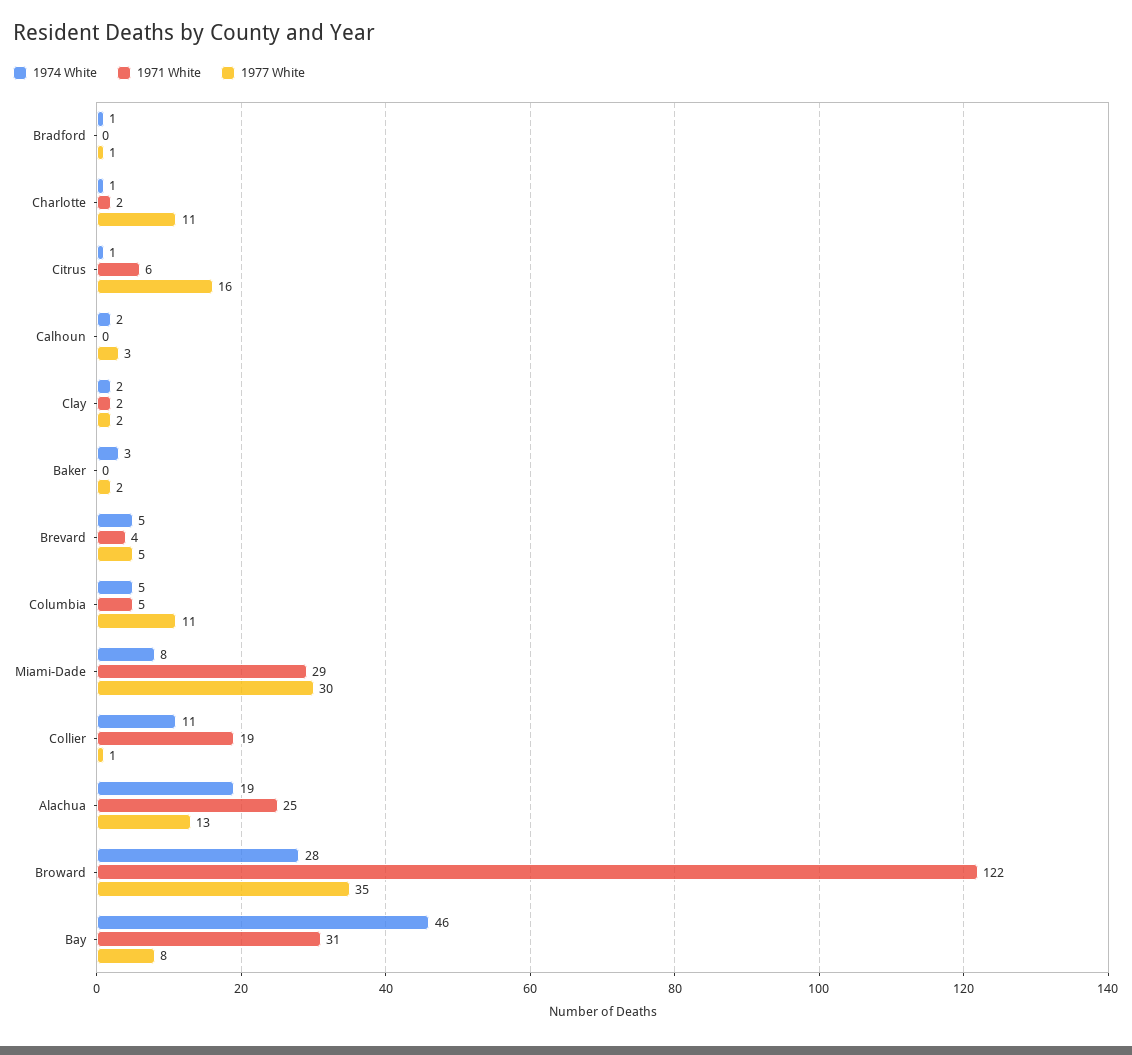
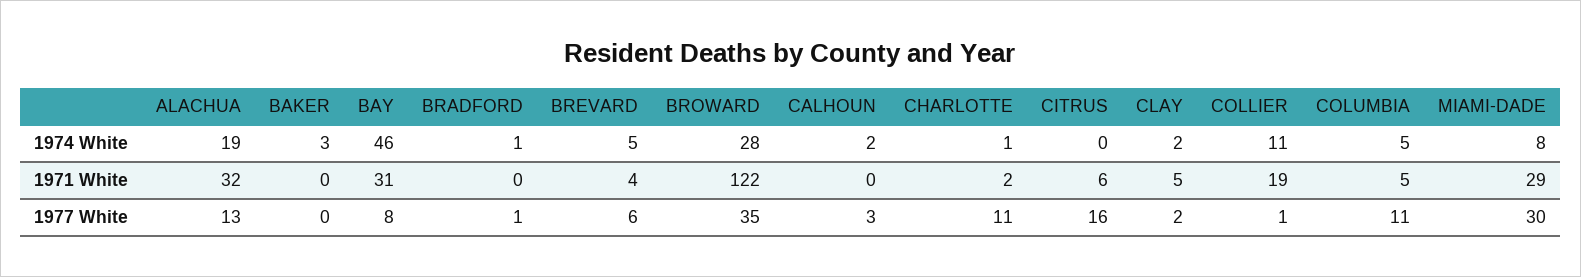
1974 White, Citrus: 1 -> 0
1971 White, Clay: 2 -> 5
1977 White, Baker: 2 -> 0
1977 White, Brevard: 5 -> 6
1971 White, Alachua: 25 -> 32

